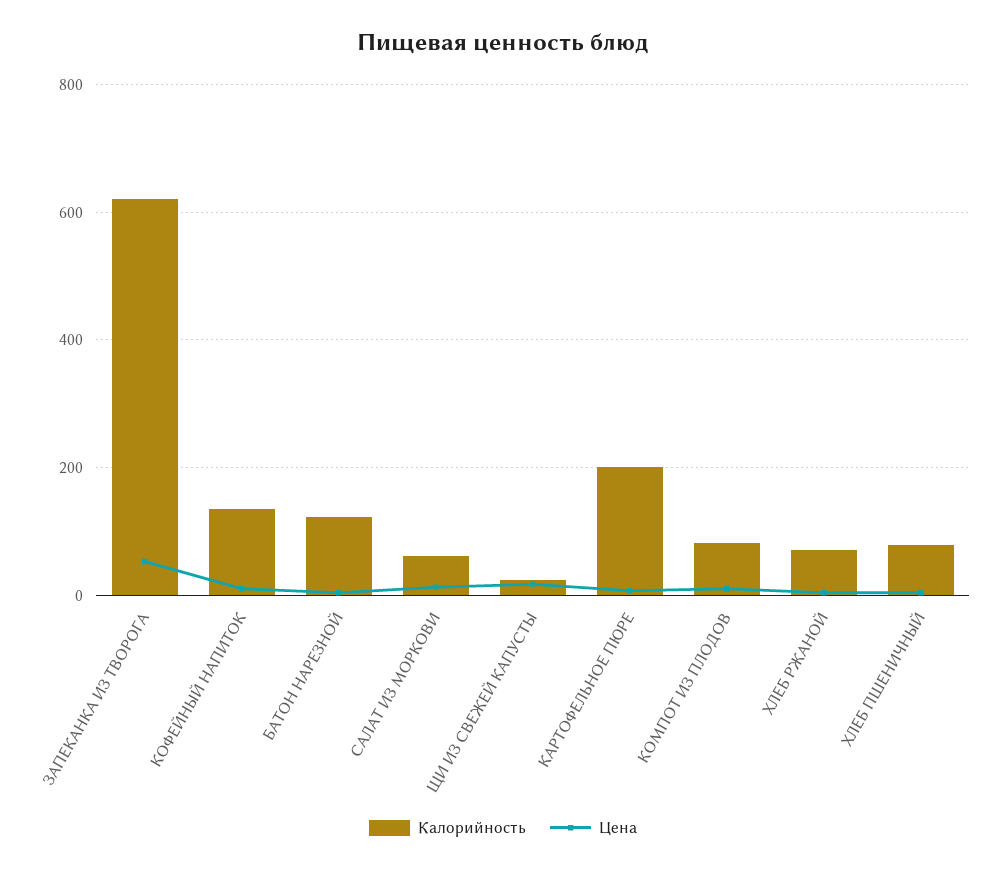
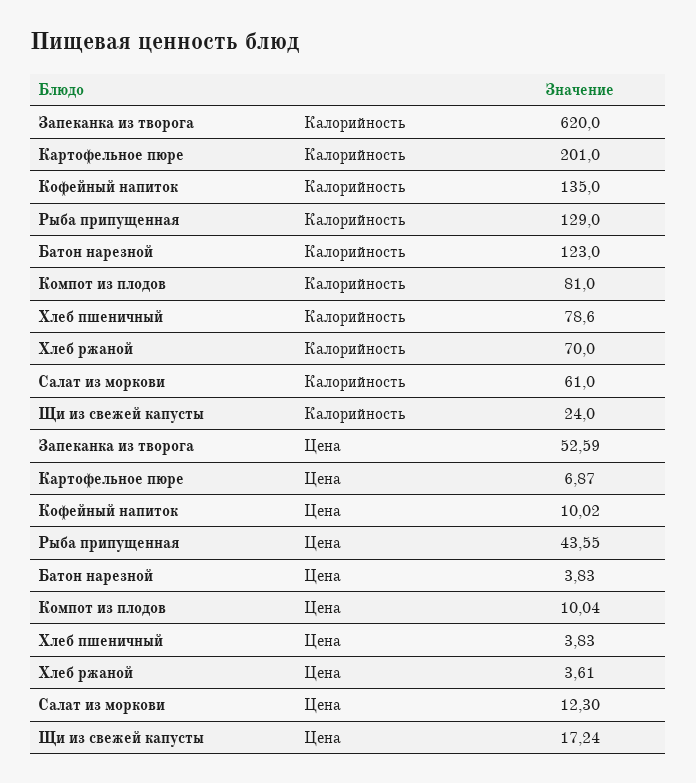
Калорийность, Рыба припущенная: none -> 129
Цена, Рыба припущенная: none -> 43.55

